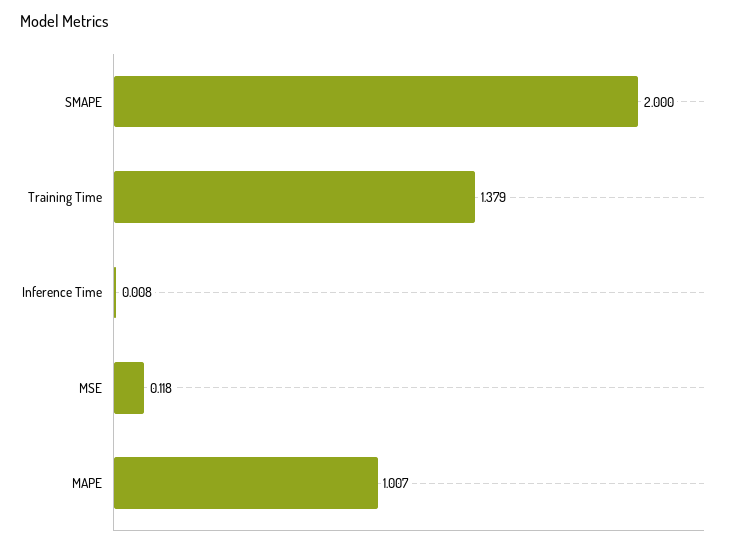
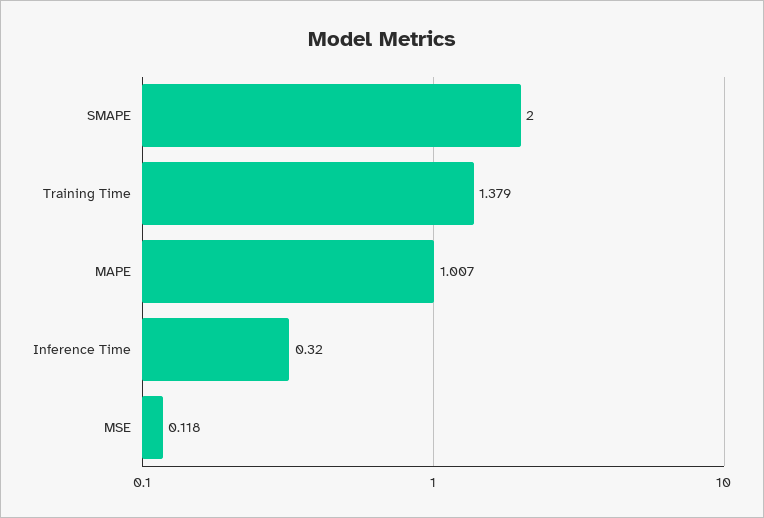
Inference Time: 0.008 -> 0.32

